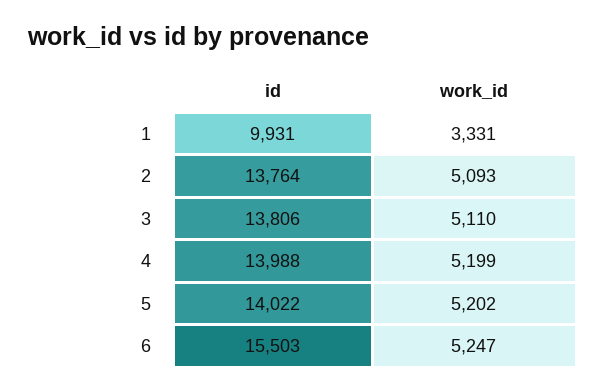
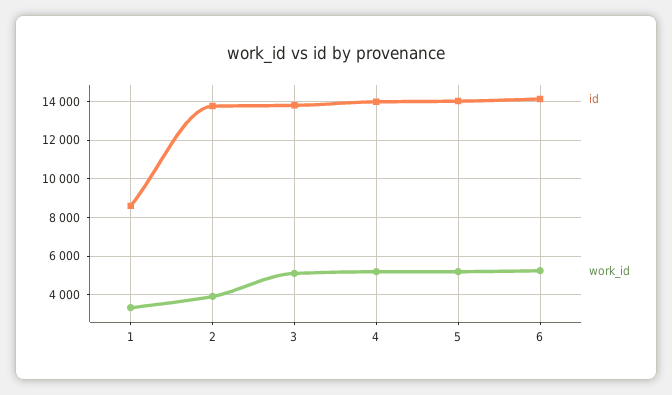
id, 1: 9931 -> 8500
work_id, 2: 5093 -> 4000
id, 6: 15503 -> 14000

